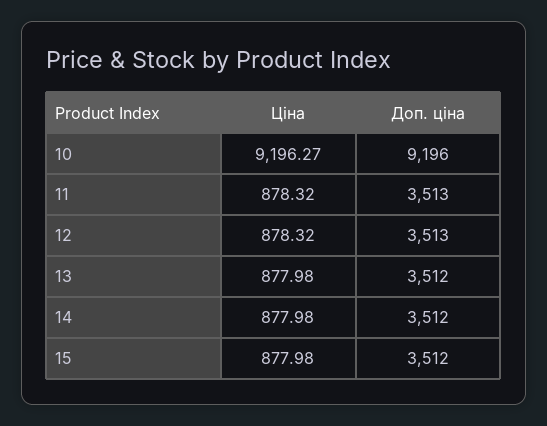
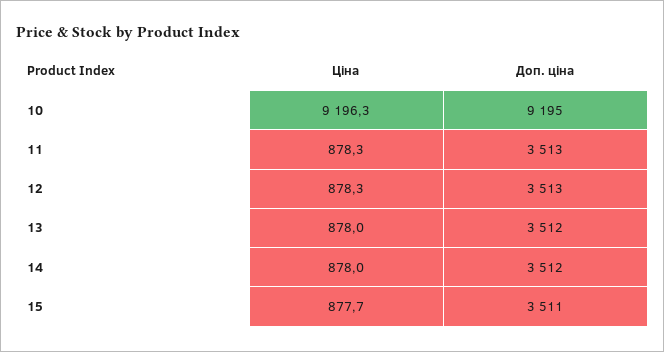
Доп. ціна, 10: 9196 -> 9195
Ціна, 15: 877.98 -> 877.7
Доп. ціна, 15: 3512 -> 3511

